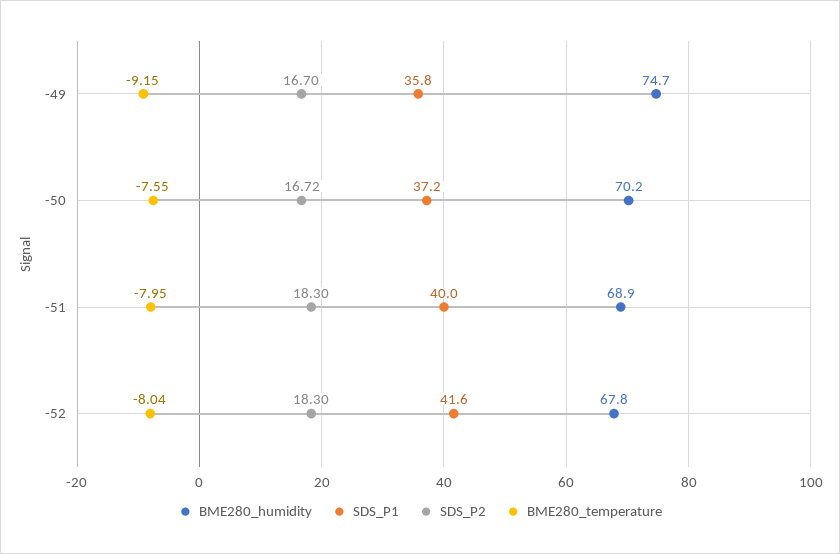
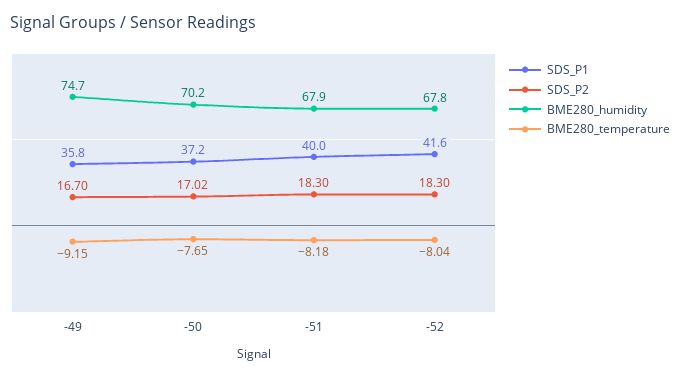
SDS_P2, -50: 16.72 -> 17.02
BME280_temperature, -50: -7.55 -> -7.65
BME280_humidity, -51: 68.9 -> 67.9
BME280_temperature, -51: -7.95 -> -8.18

